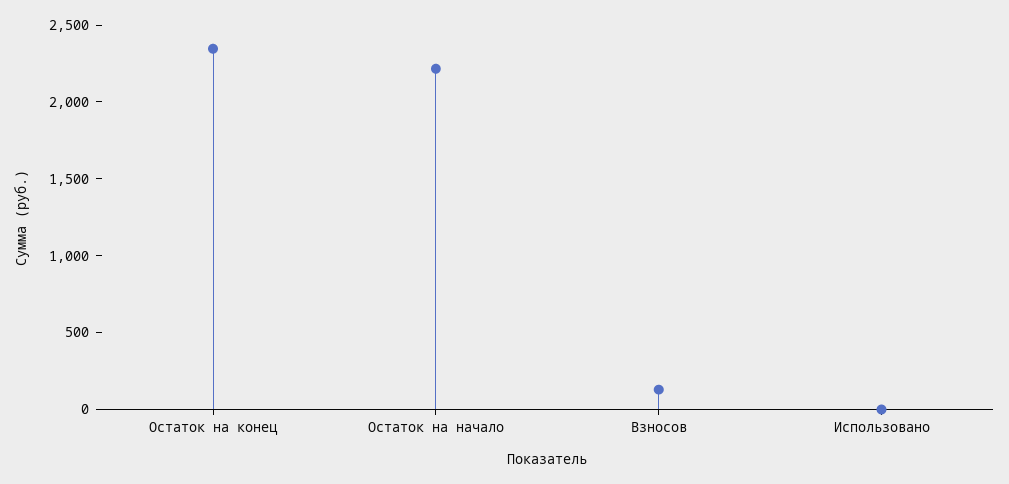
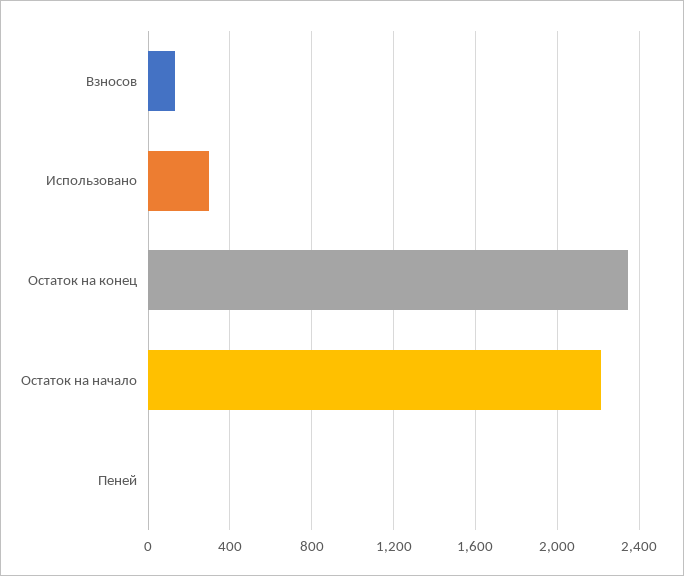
Использовано: 0 -> 300
Пеней: none -> 0

